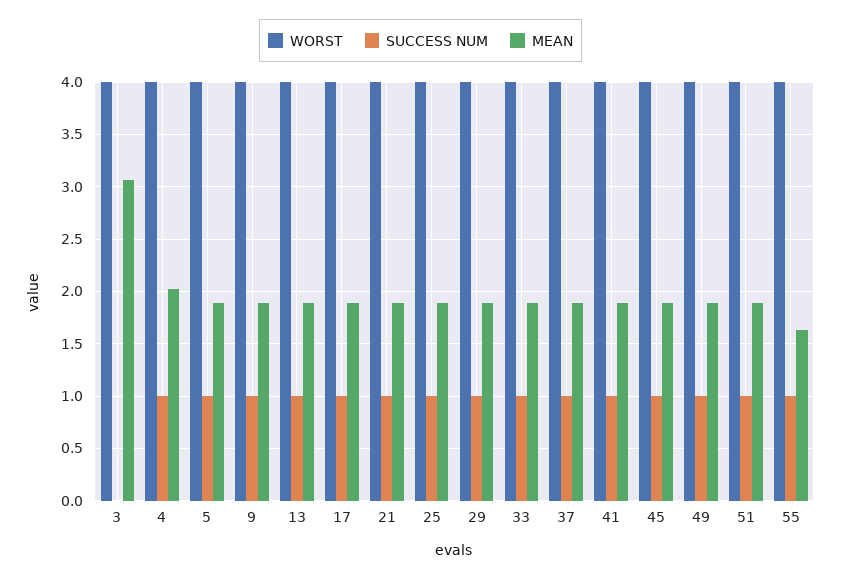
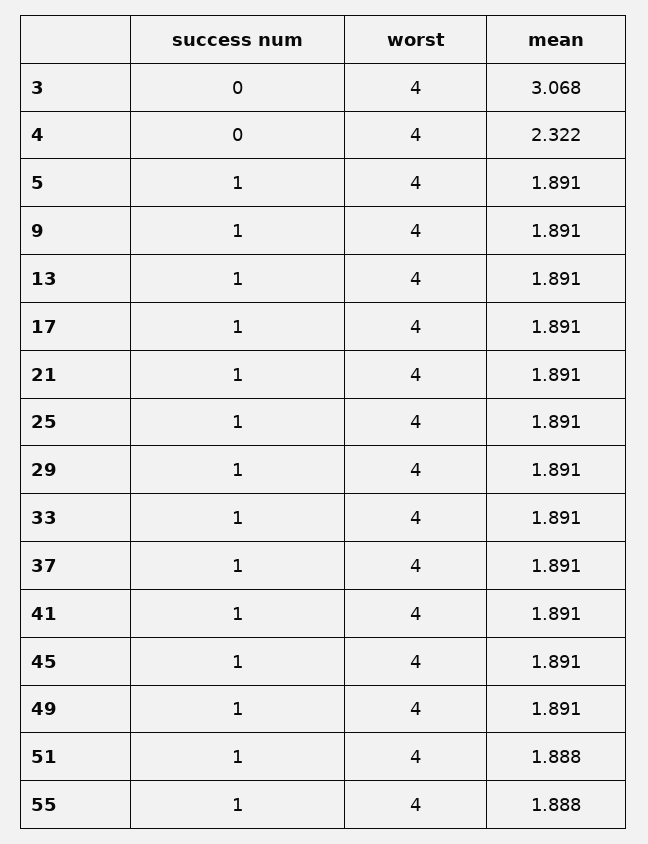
SUCCESS NUM, 4: 1 -> 0
MEAN, 4: 2 -> 2.322
MEAN, 55: 1.6 -> 1.888

